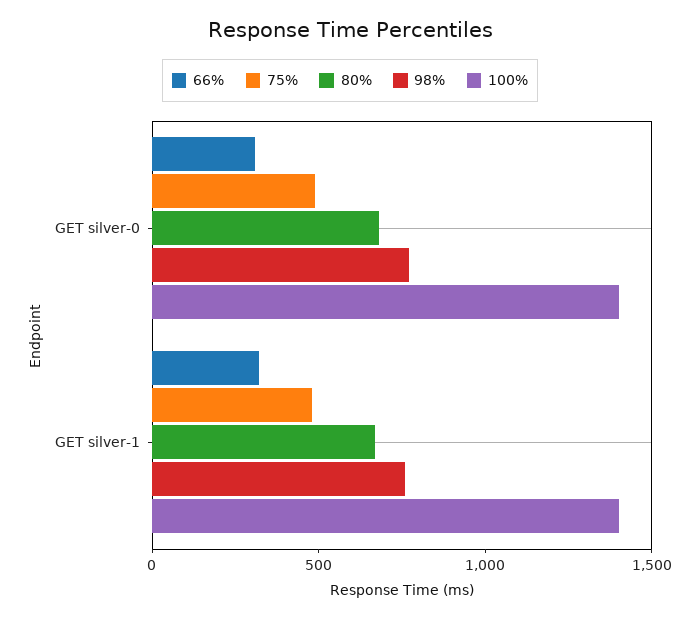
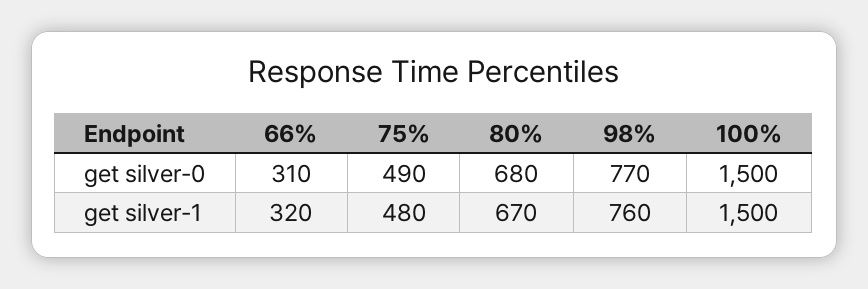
100%, GET silver-0: 1400 -> 1500
100%, GET silver-1: 1400 -> 1500

